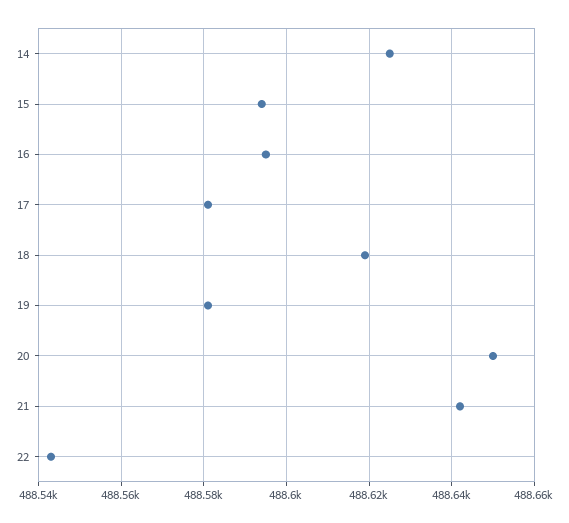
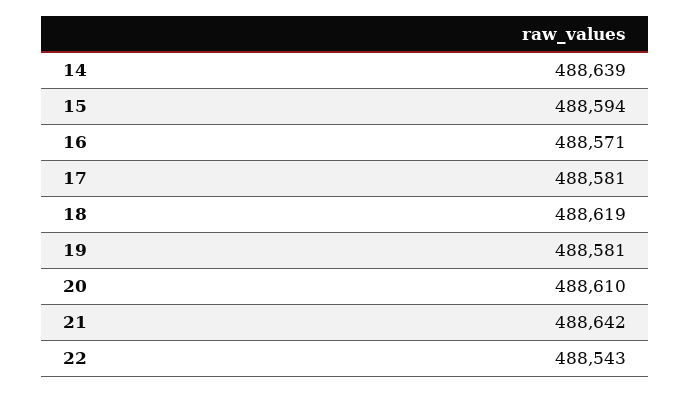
14: 488625 -> 488639
16: 488595 -> 488571
20: 488650 -> 488610

